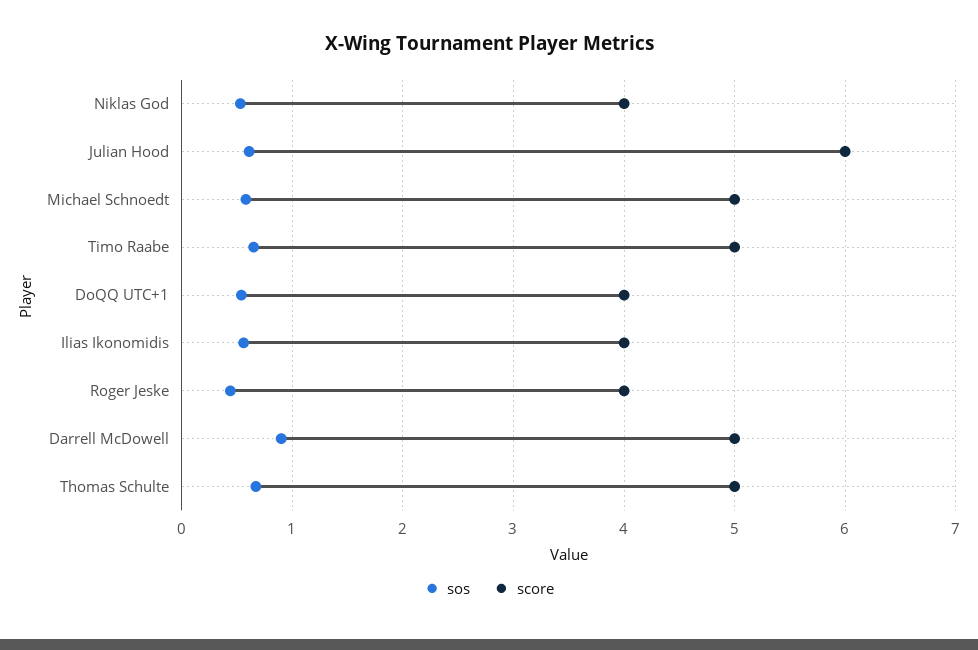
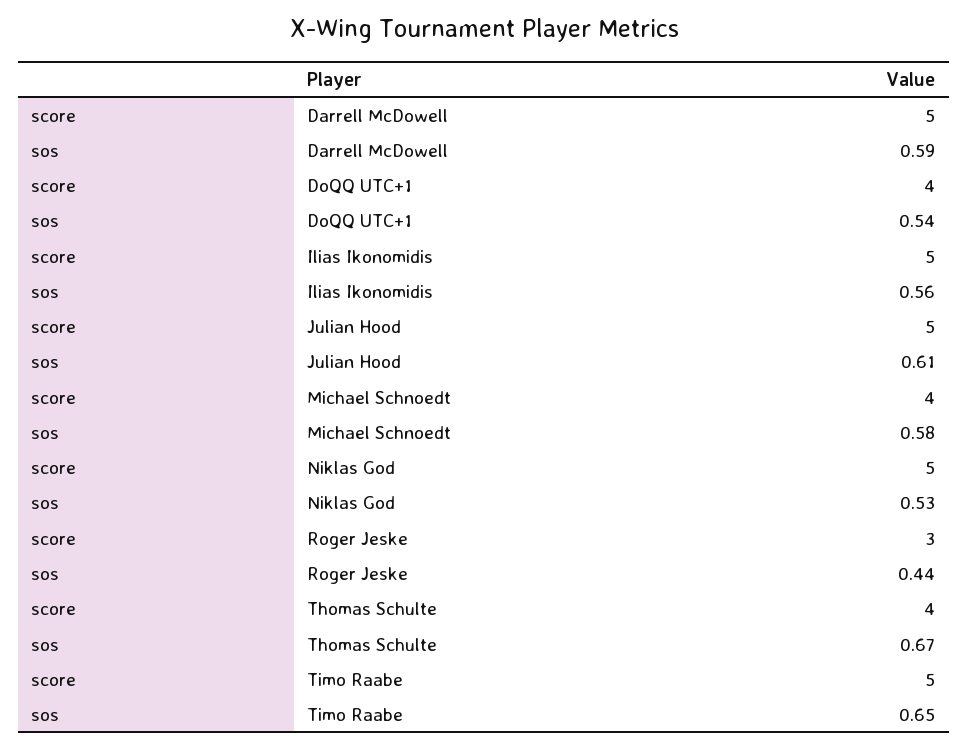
score, Niklas God: 4 -> 5
score, Julian Hood: 6 -> 5
score, Michael Schnoedt: 5 -> 4
score, Ilias Ikonomidis: 4 -> 5
score, Roger Jeske: 4 -> 3
sos, Darrell McDowell: 0.9 -> 0.59
score, Thomas Schulte: 5 -> 4

